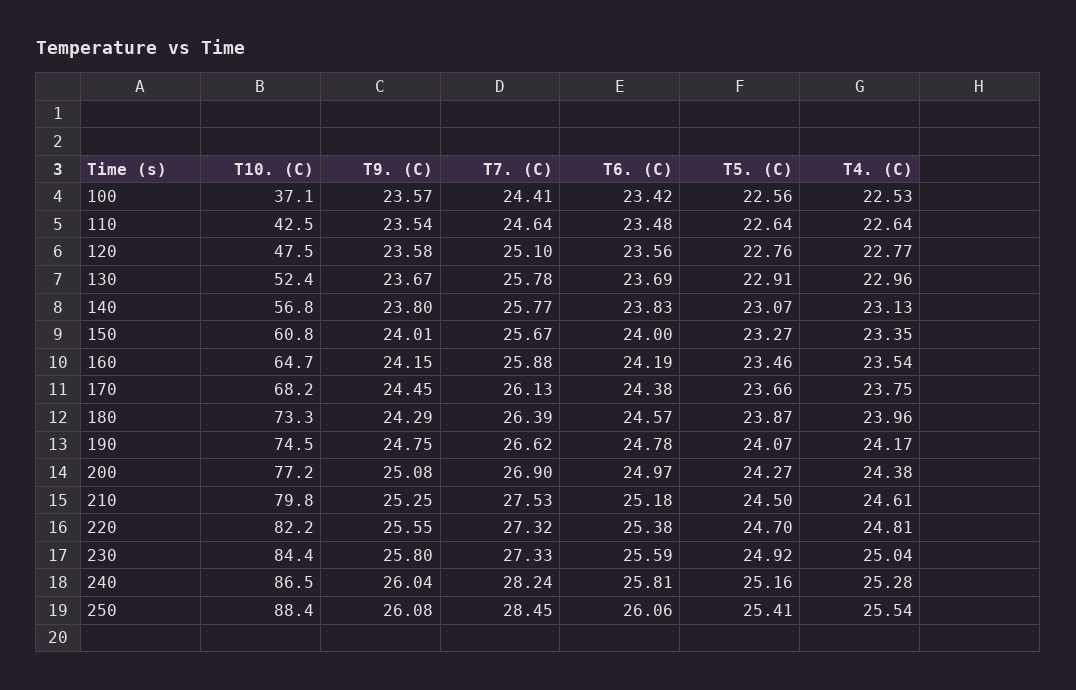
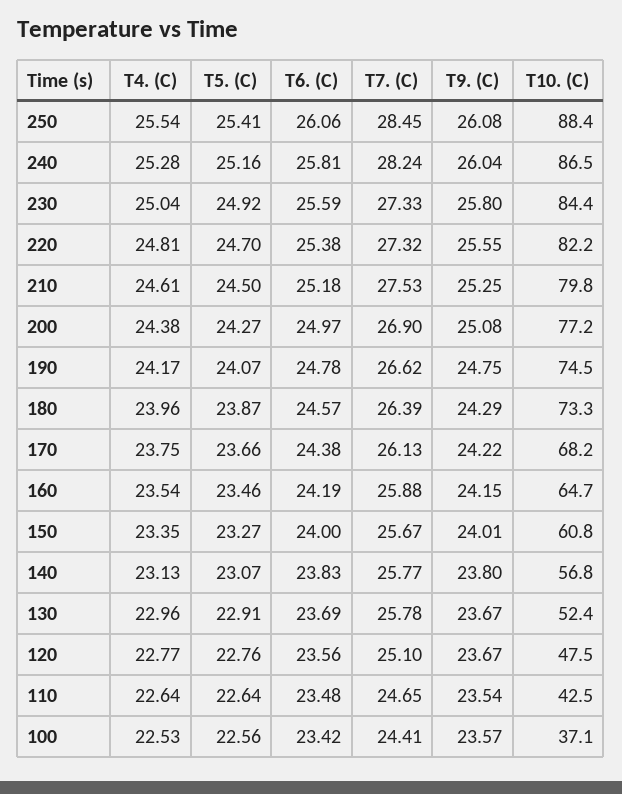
T7. (C), 110: 24.64 -> 24.65
T9. (C), 120: 23.58 -> 23.67
T9. (C), 170: 24.45 -> 24.22

